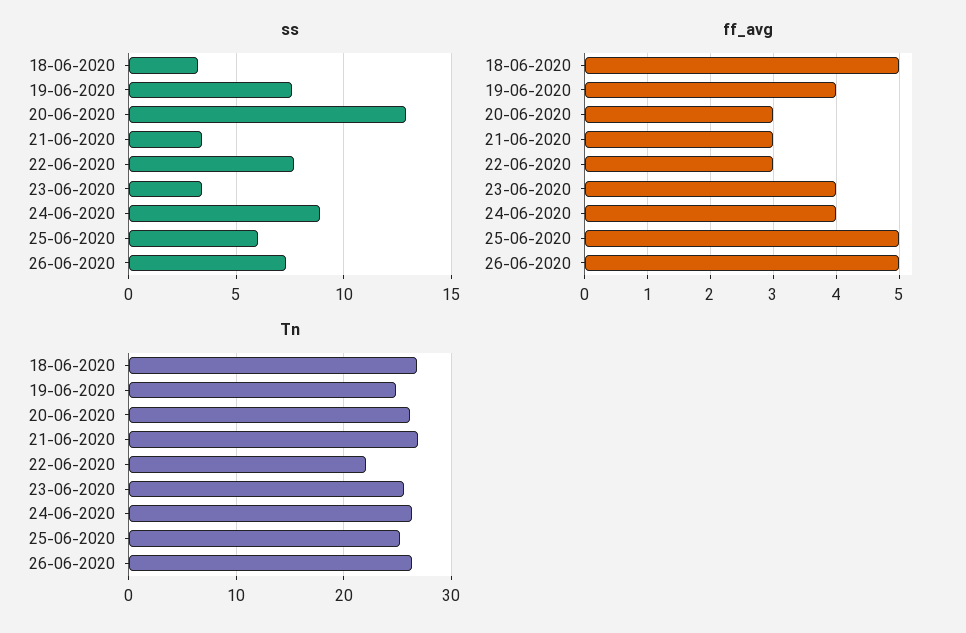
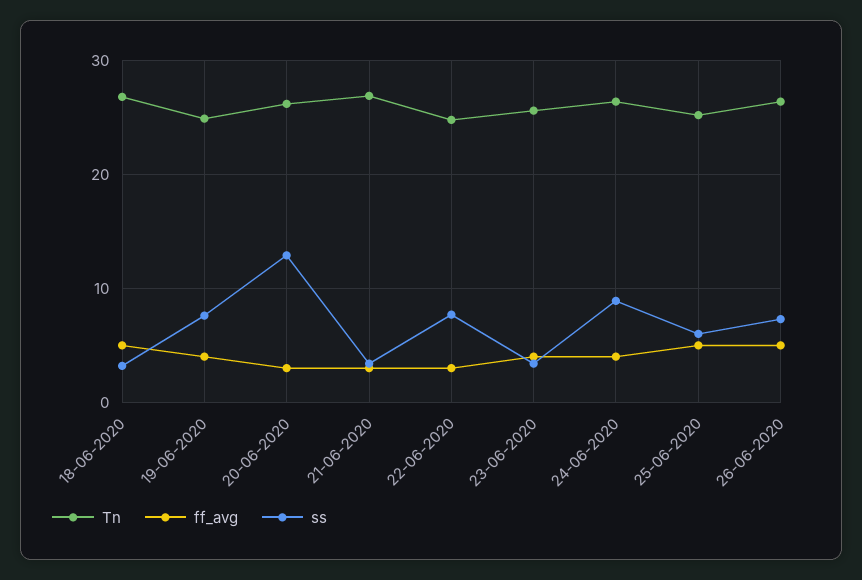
Tn, 22-06-2020: 22 -> 25

